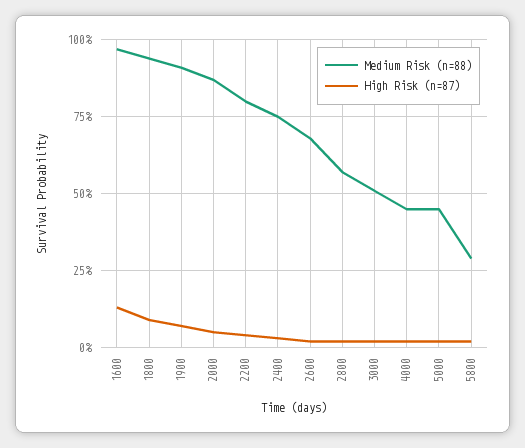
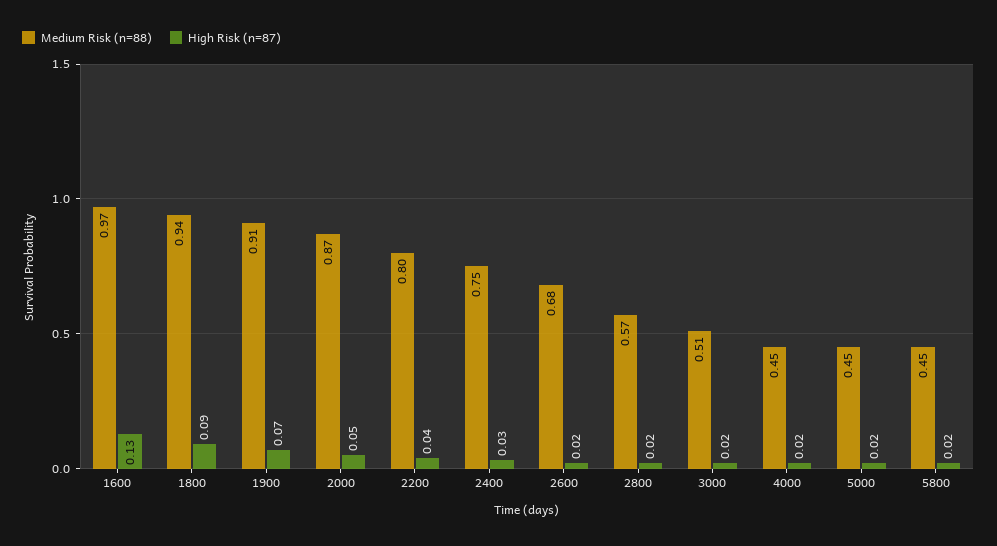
Medium Risk (n=88), 5800: 0.3 -> 0.45

